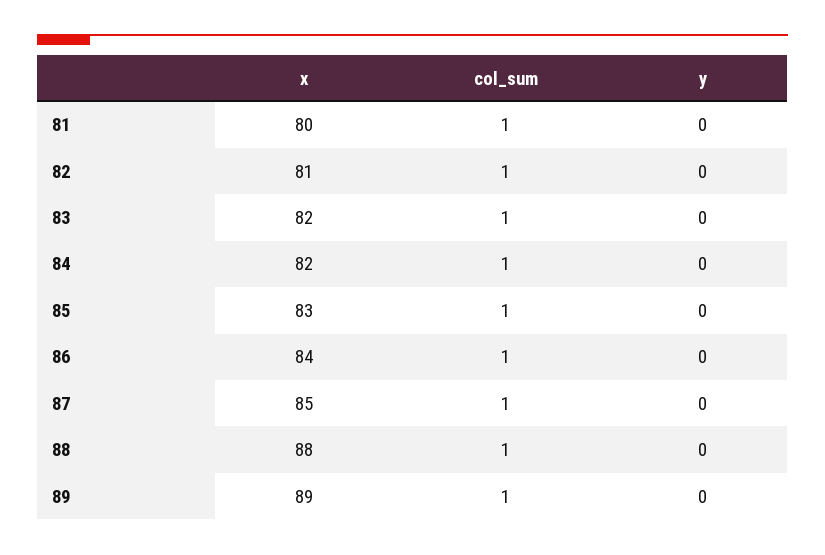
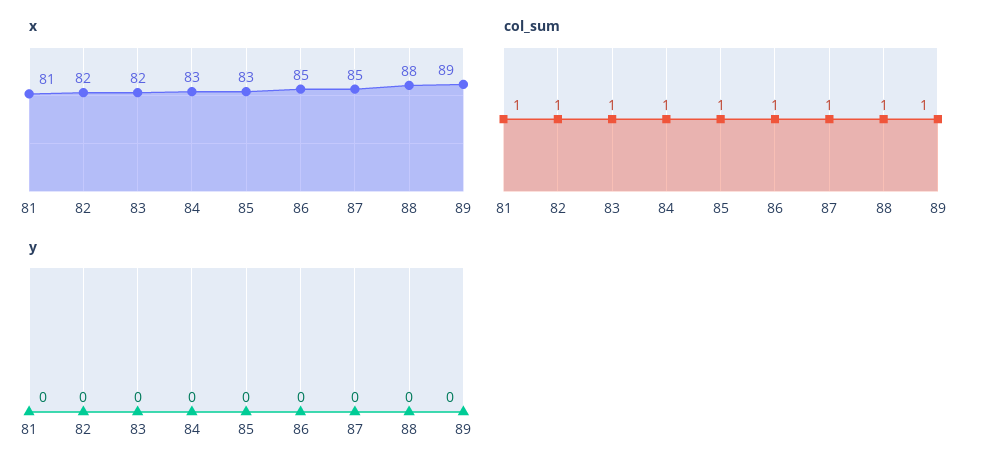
x, 81: 80 -> 81
x, 82: 81 -> 82
x, 84: 82 -> 83
x, 86: 84 -> 85

